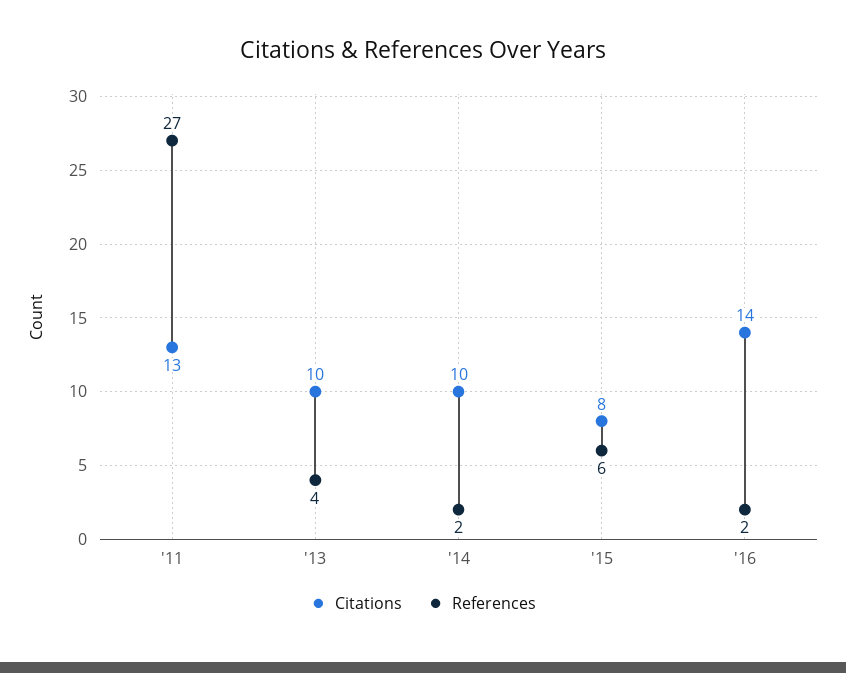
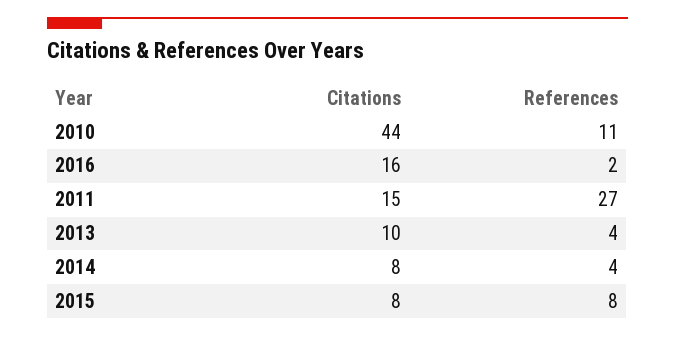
Citations, '11: 13 -> 15
Citations, '14: 10 -> 8
References, '14: 2 -> 4
References, '15: 6 -> 8
Citations, '16: 14 -> 16
Citations, 2010: none -> 44
References, 2010: none -> 11

